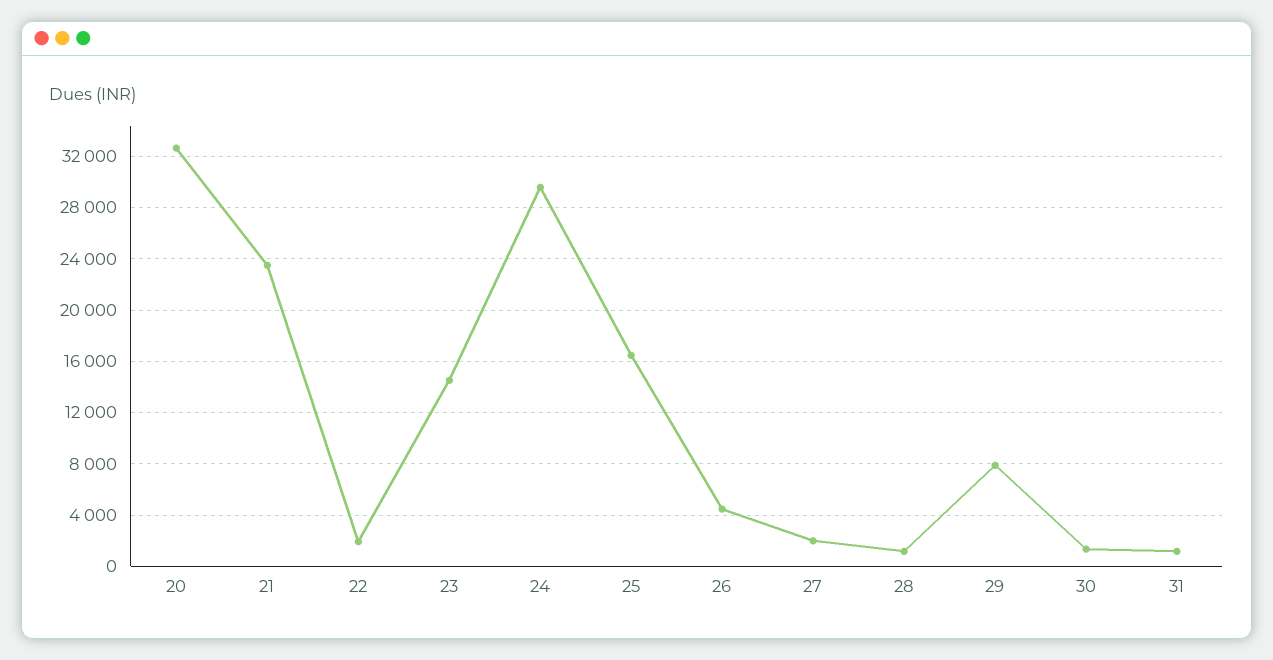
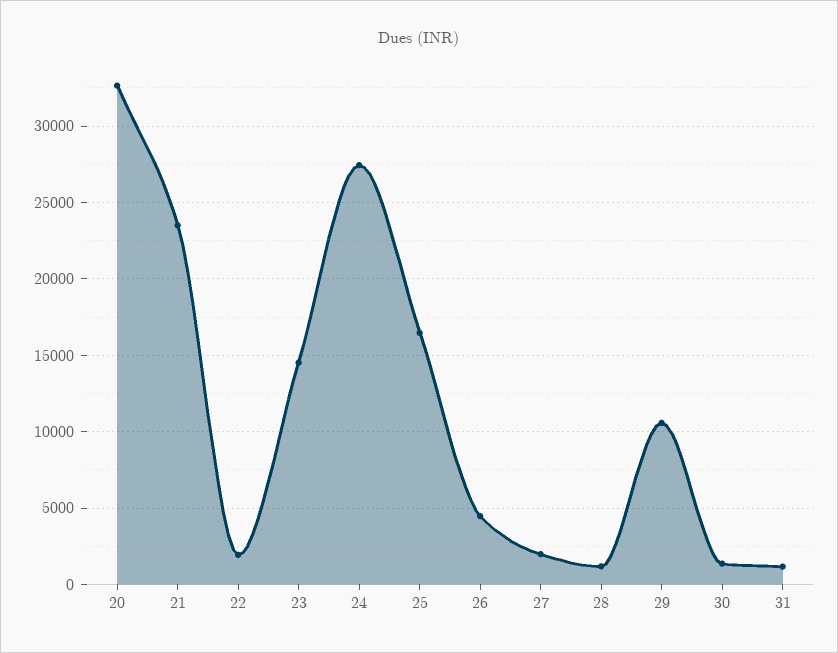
24: 29500 -> 27500
29: 8000 -> 10500

